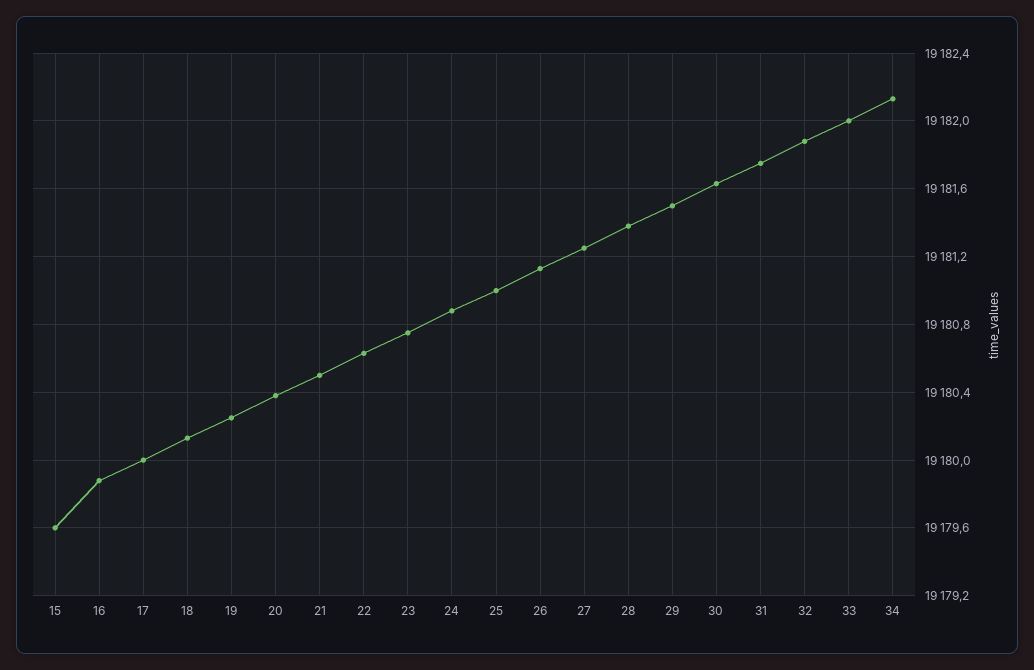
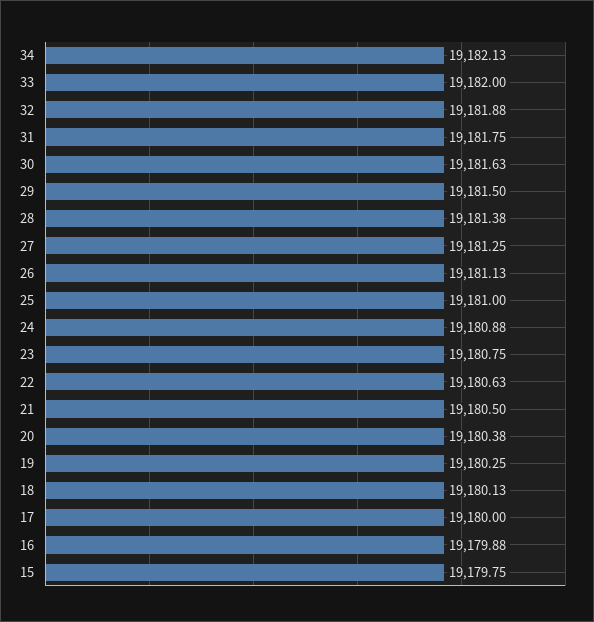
15: 19179.6 -> 19179.75

